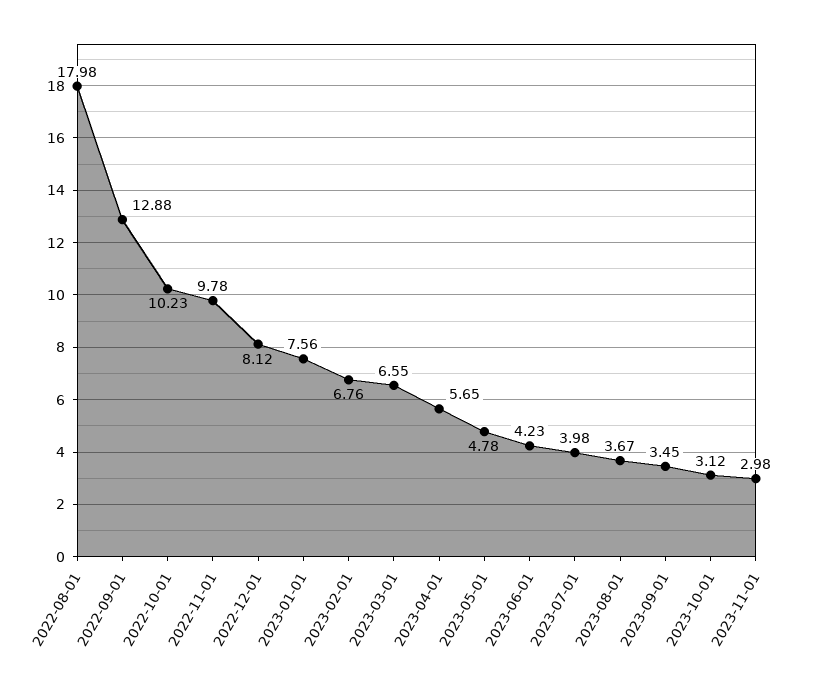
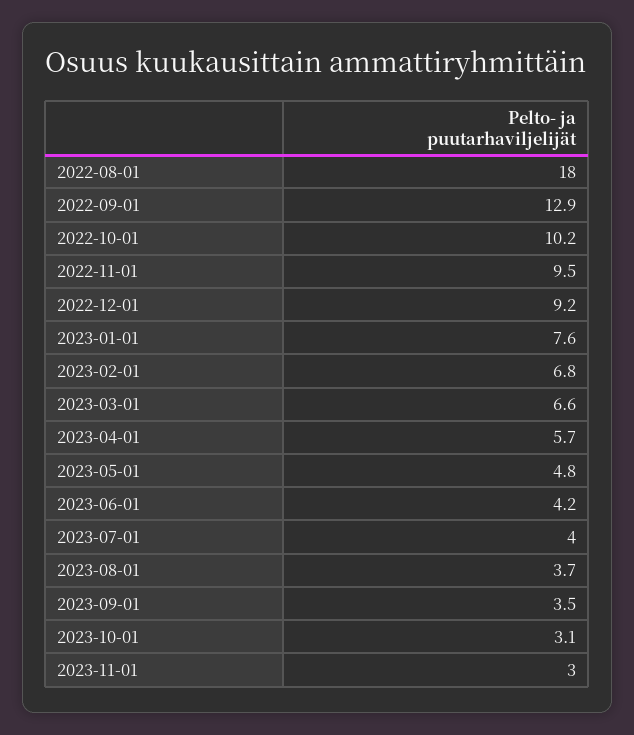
2022-11-01: 9.78 -> 9.5
2022-12-01: 8.12 -> 9.2

